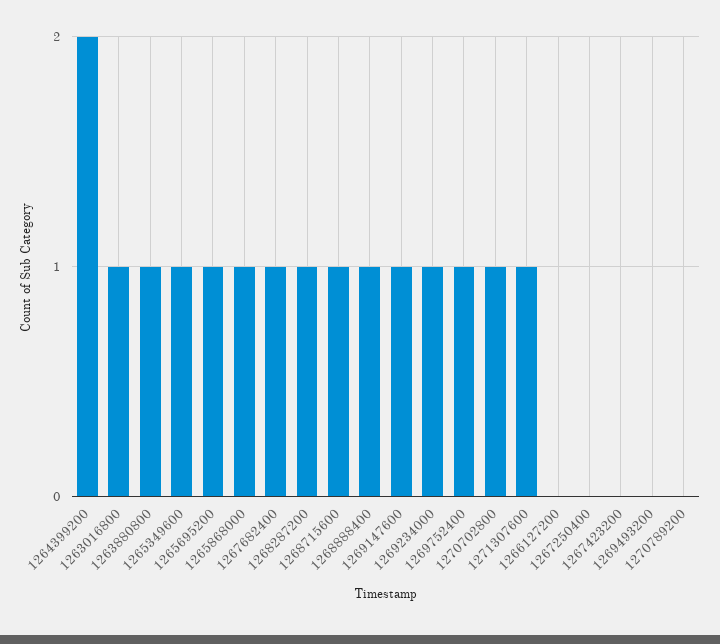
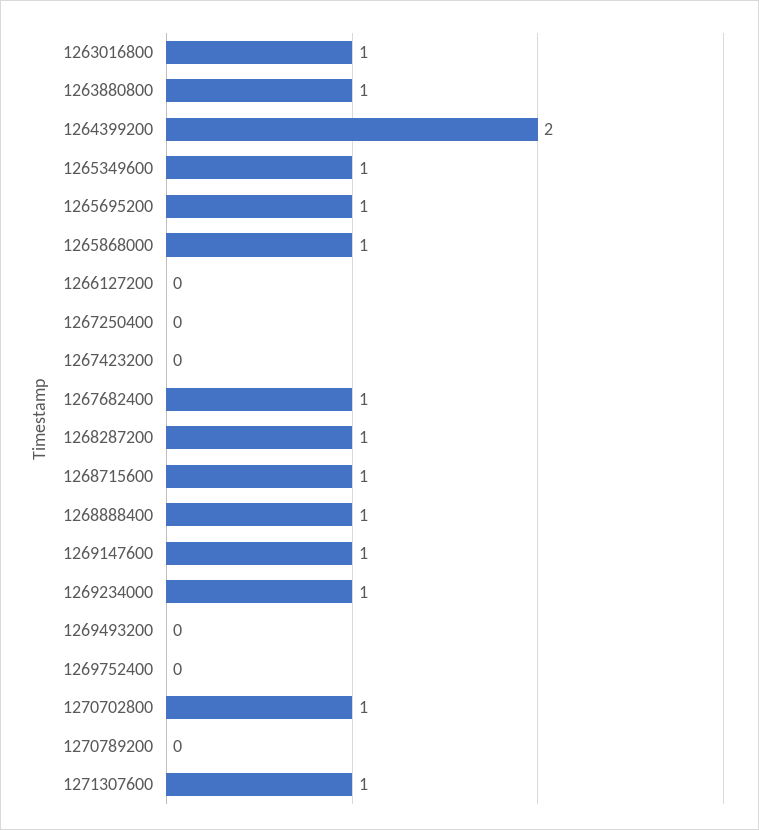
1269752400: 1 -> 0

